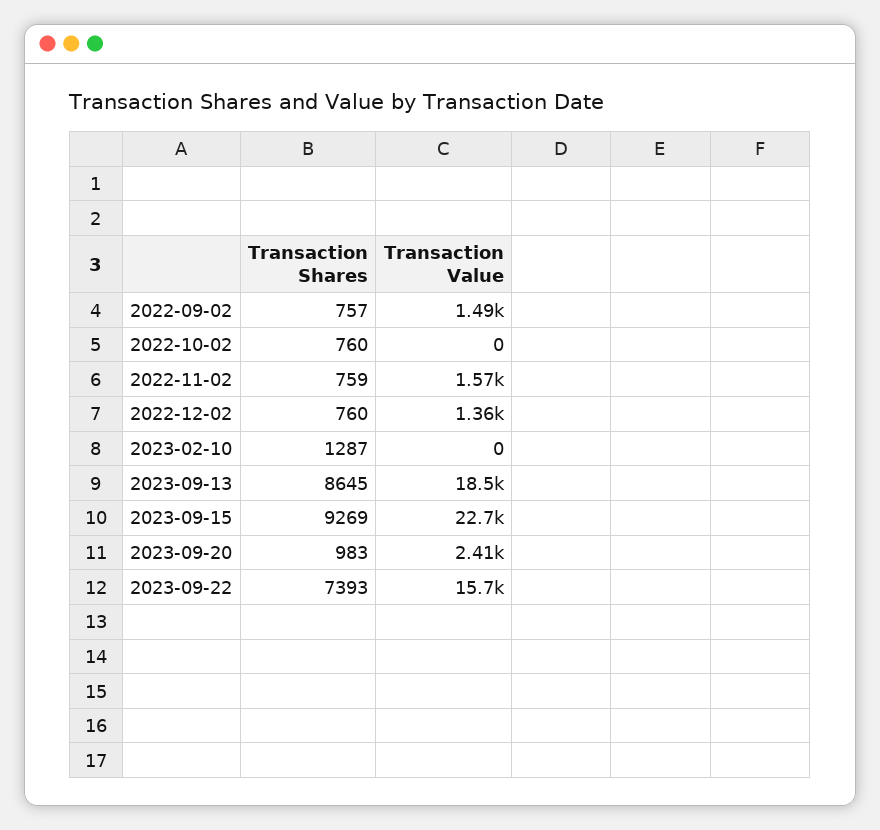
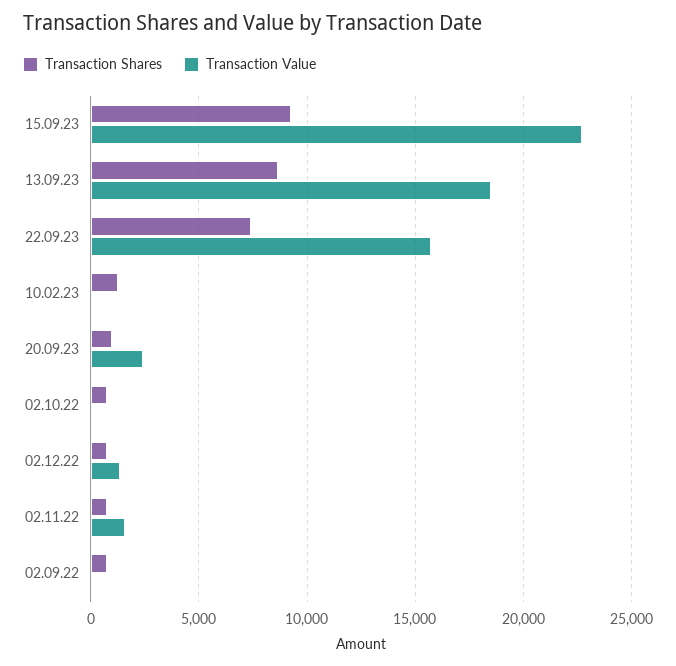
Transaction Value, 2022-09-02: 1490 -> 0

